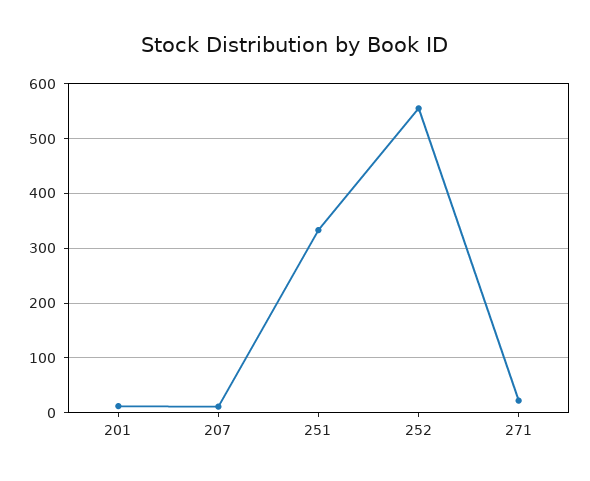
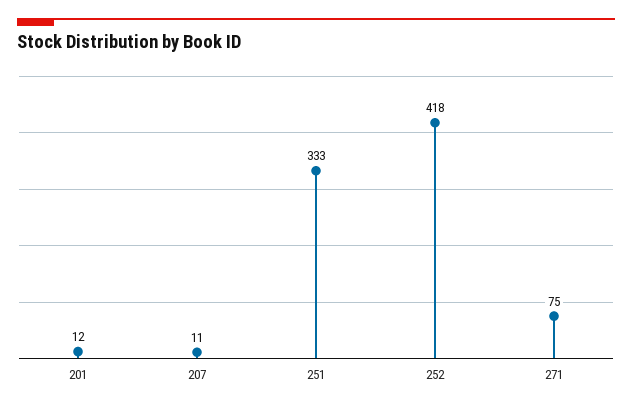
252: 560 -> 418
271: 20 -> 75

